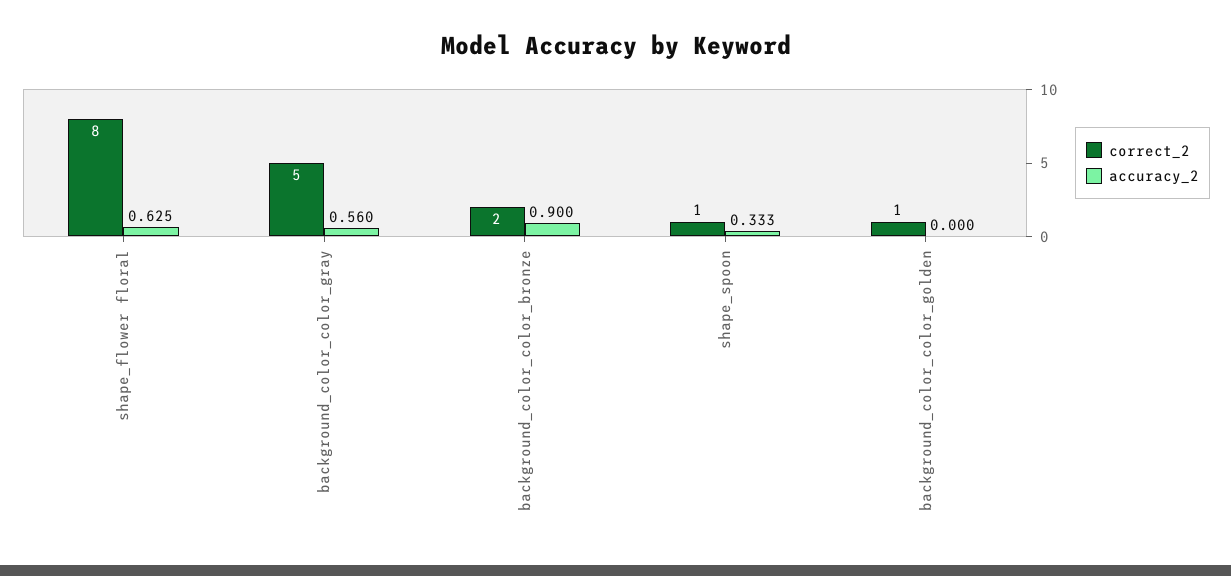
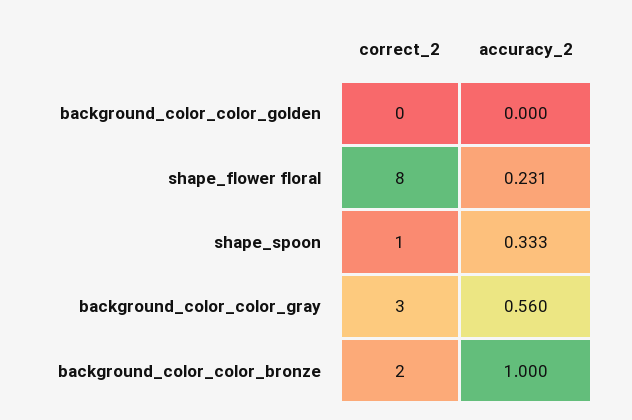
accuracy_2, shape_flower floral: 0.625 -> 0.231
correct_2, background_color_color_gray: 5 -> 3
accuracy_2, background_color_color_bronze: 0.9 -> 1
correct_2, background_color_color_golden: 1 -> 0

